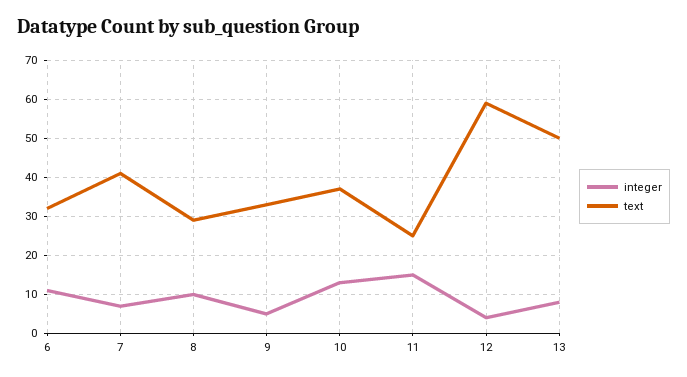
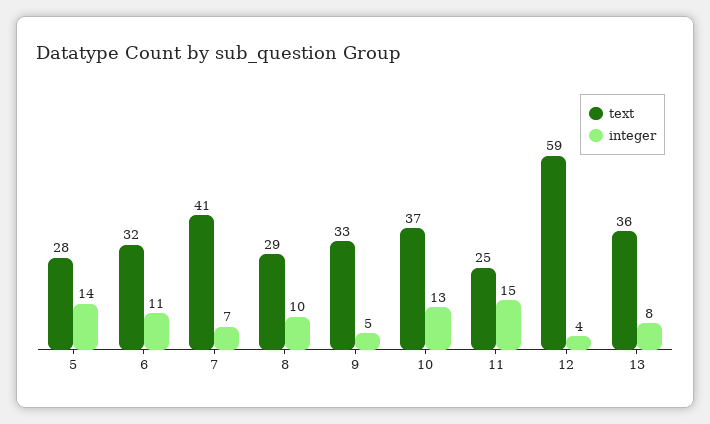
text, 13: 50 -> 36
text, 5: none -> 28
integer, 5: none -> 14

